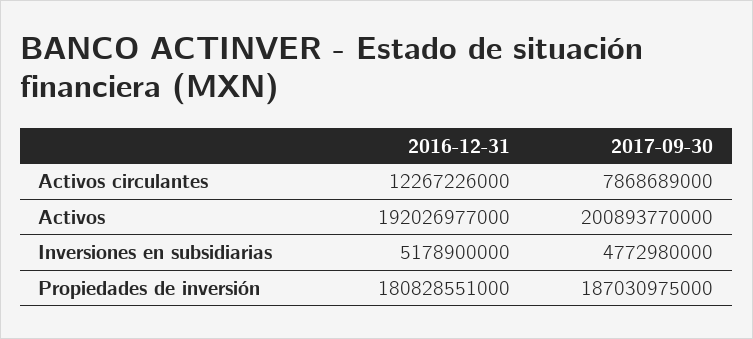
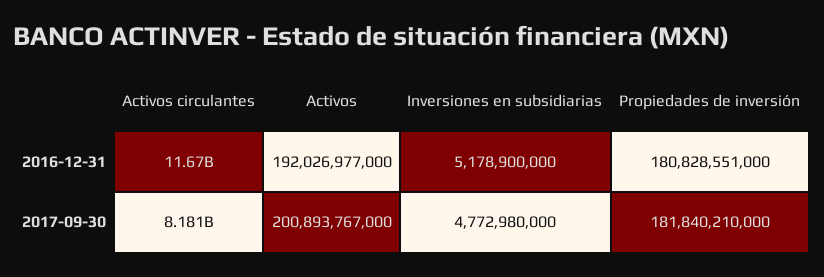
2016-12-31, Activos circulantes: 12267226000 -> 11670000000
2017-09-30, Activos circulantes: 7868689000 -> 8181000000
2017-09-30, Activos: 200893770000 -> 200893767000
2017-09-30, Propiedades de inversión: 187030975000 -> 181840210000

